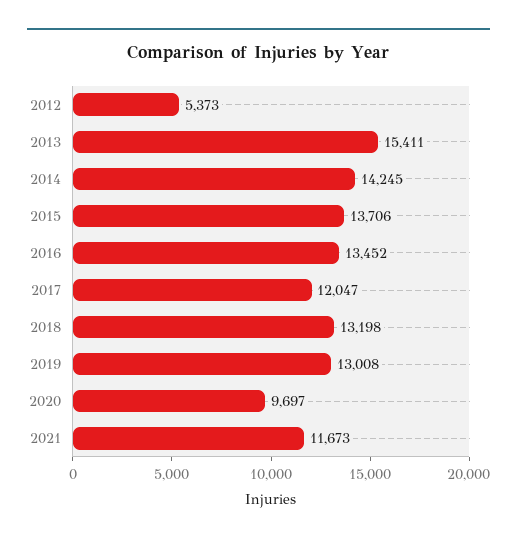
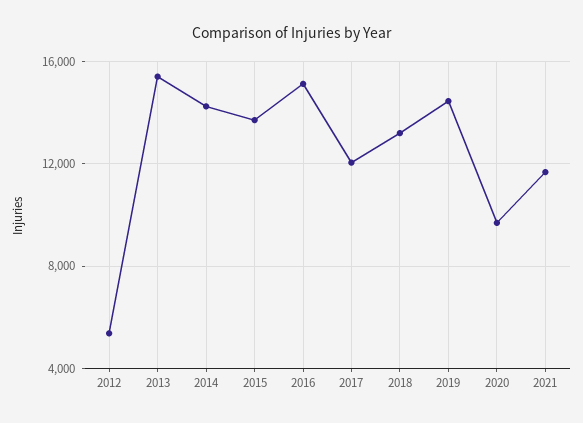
2016: 13452 -> 15000
2019: 13008 -> 14500

